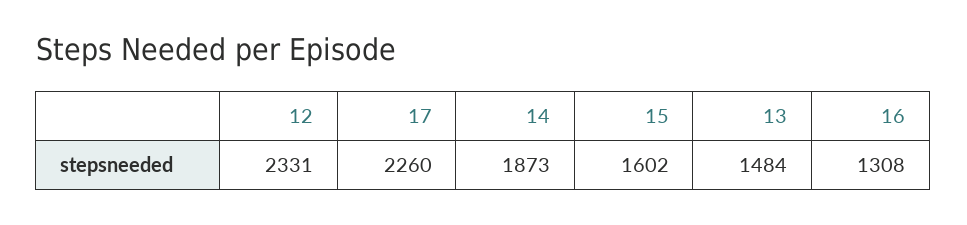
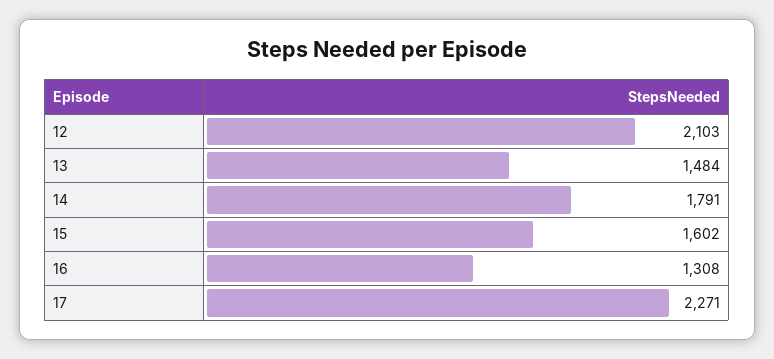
12: 2331 -> 2103
17: 2260 -> 2271
14: 1873 -> 1791

